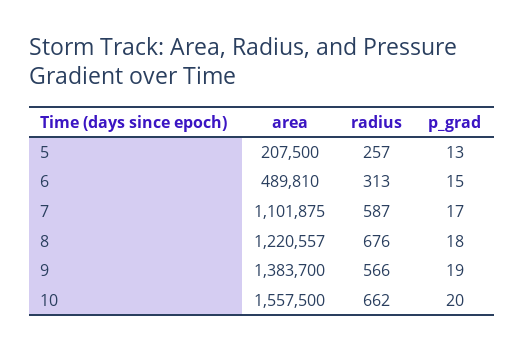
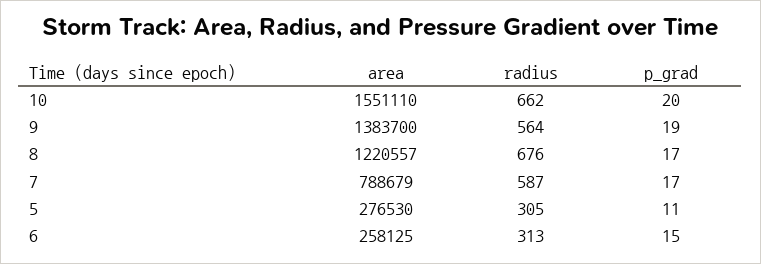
area, 5: 207500 -> 276530
radius, 5: 257 -> 305
p_grad, 5: 13 -> 11
area, 6: 489810 -> 258125
area, 7: 1101875 -> 788679
p_grad, 8: 18 -> 17
radius, 9: 566 -> 564
area, 10: 1557500 -> 1551110

